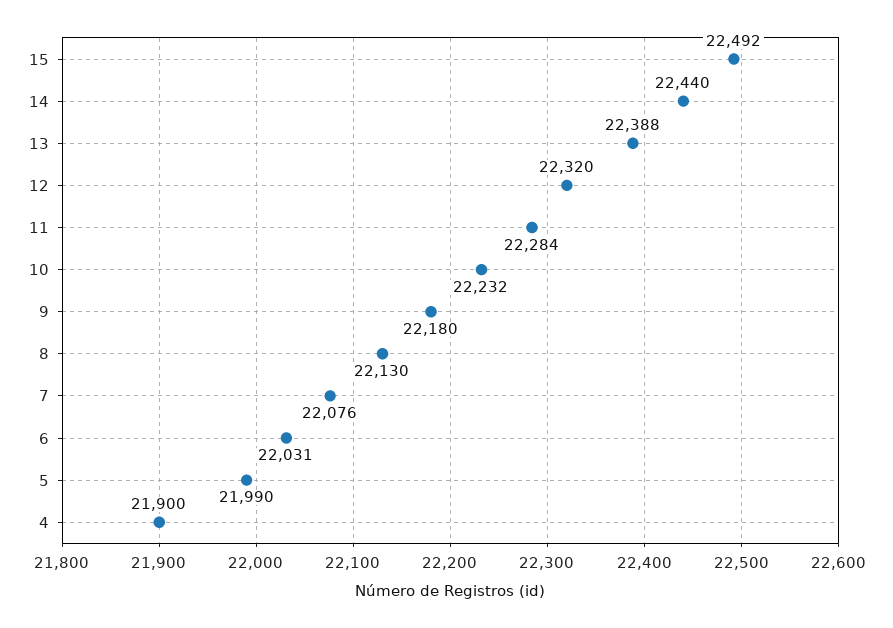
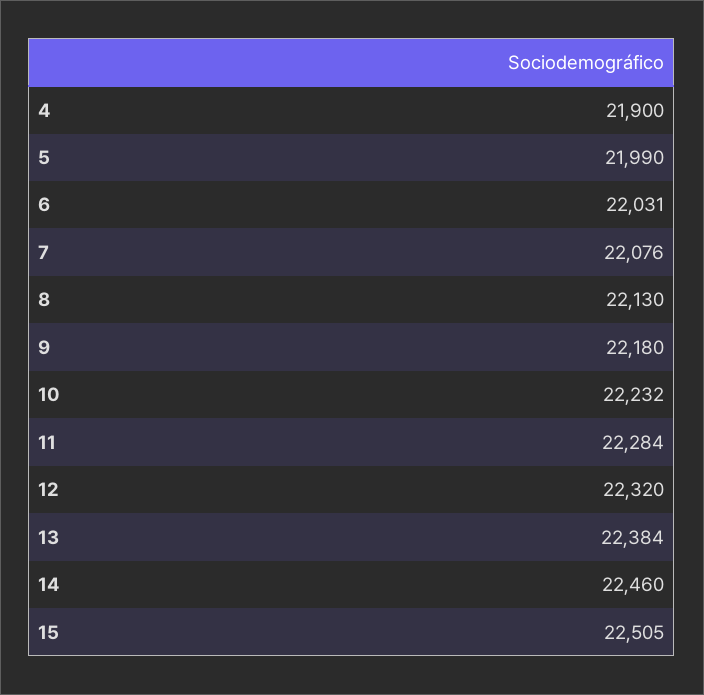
15: 22492 -> 22505
14: 22440 -> 22460
13: 22388 -> 22384

